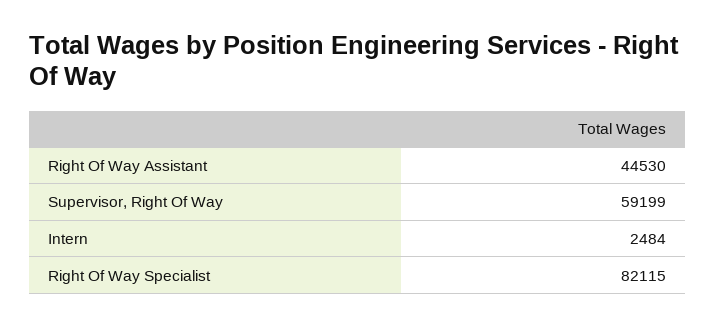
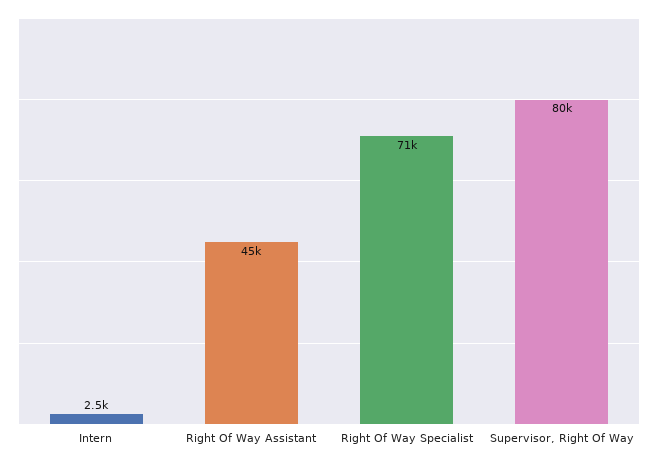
Supervisor, Right Of Way: 59199 -> 80000
Right Of Way Specialist: 82115 -> 71000

